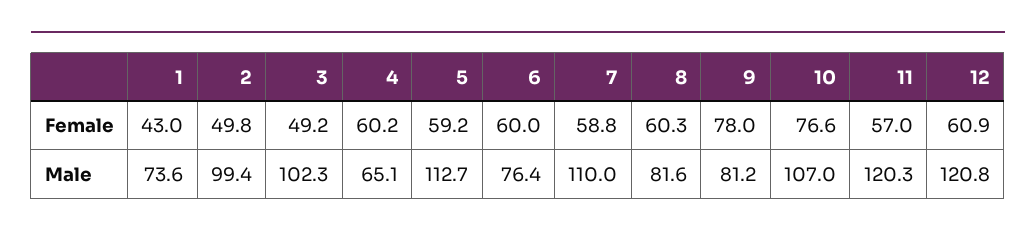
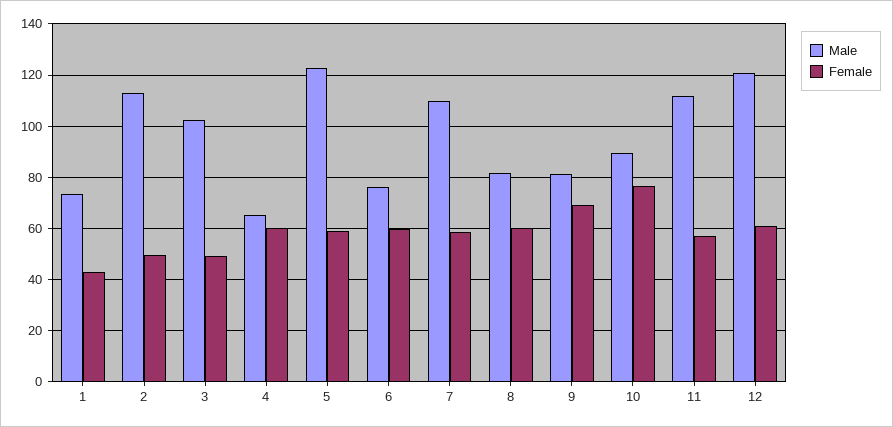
Female, 9: 78 -> 70
Male, 2: 99.4 -> 112.5
Male, 5: 112.7 -> 122.5
Male, 10: 107 -> 90
Male, 11: 120.3 -> 112.5

